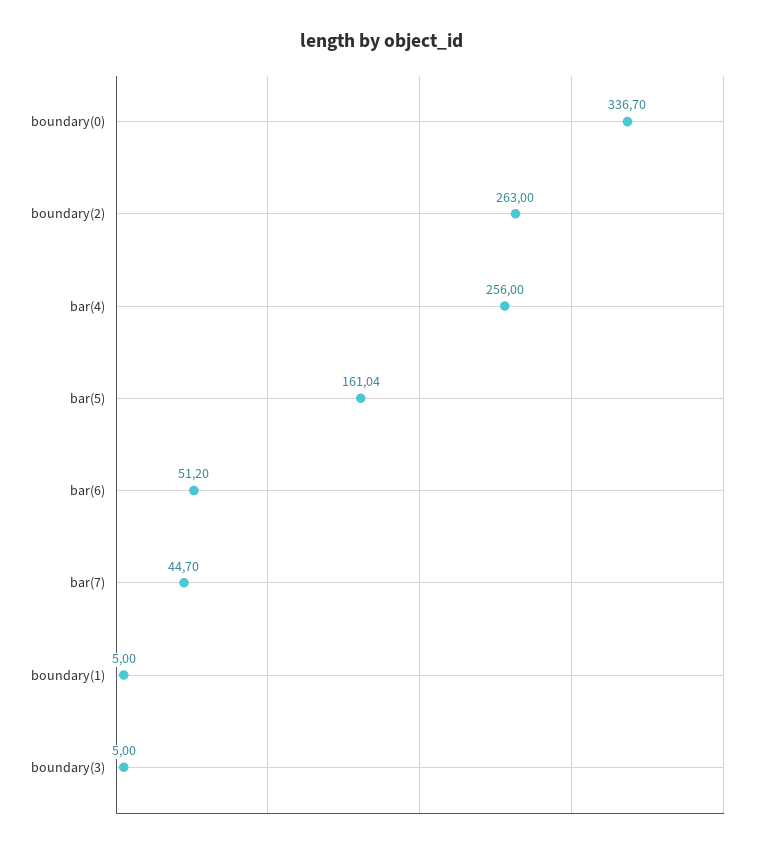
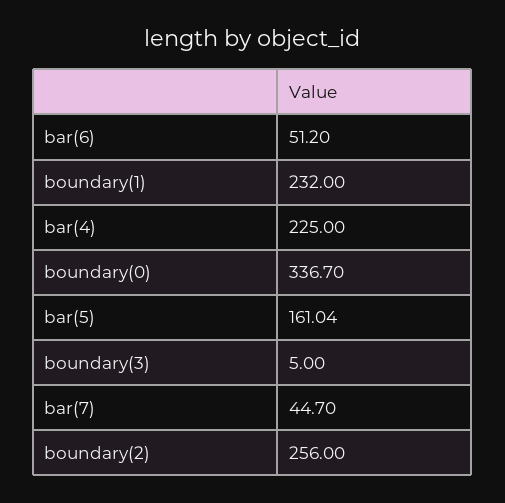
boundary(2): 263 -> 256
bar(4): 256 -> 225
boundary(1): 5 -> 232

